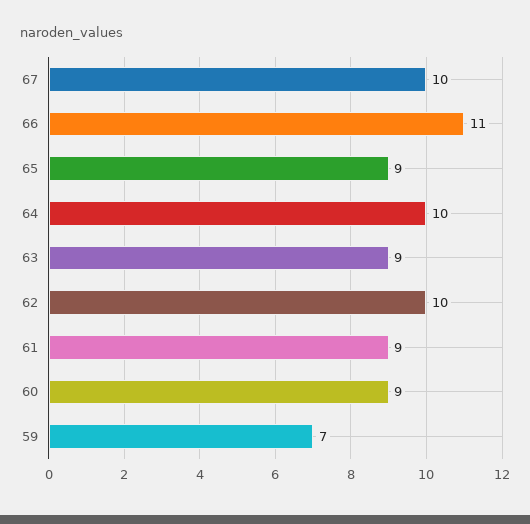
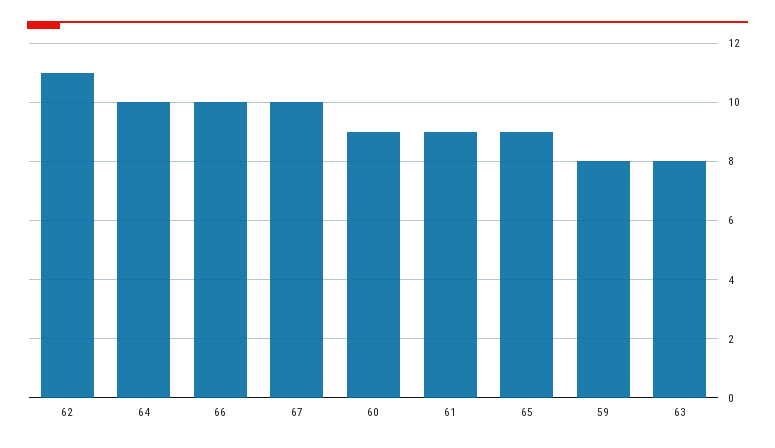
66: 11 -> 10
63: 9 -> 8
62: 10 -> 11
59: 7 -> 8

